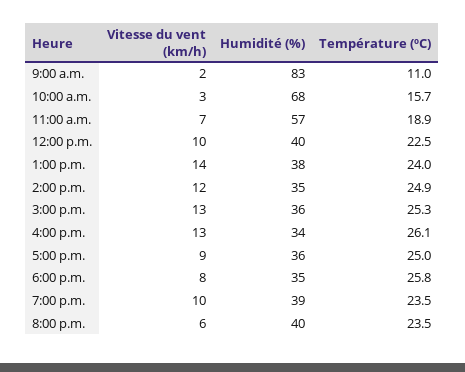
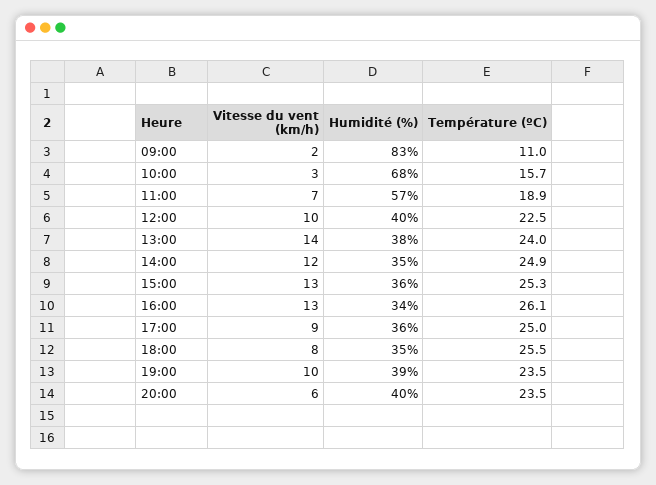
Température (ºC), 6:00 p.m.: 25.8 -> 25.5

